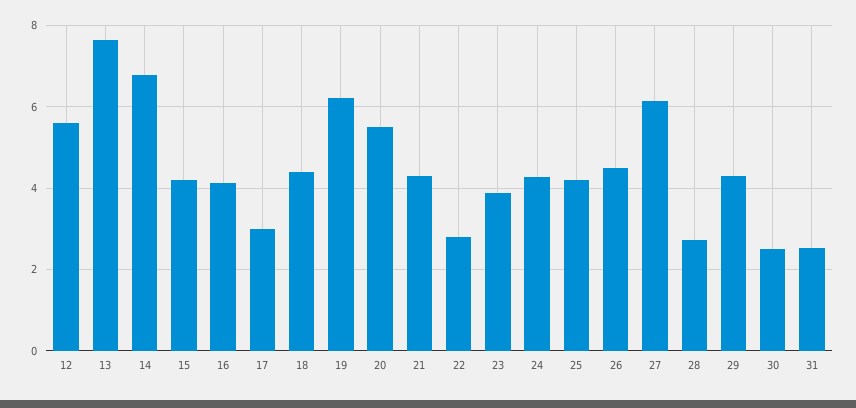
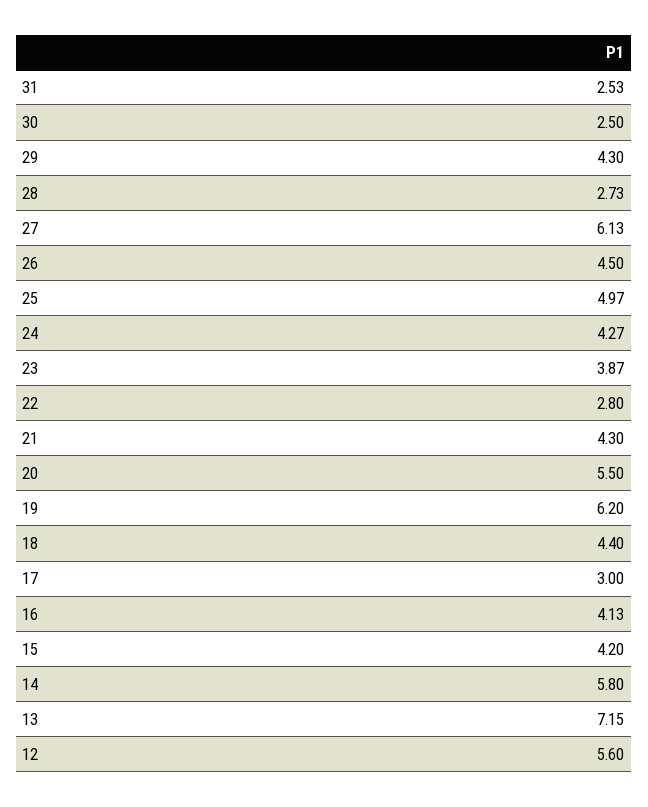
13: 7.6 -> 7.15
14: 6.8 -> 5.8
25: 4.2 -> 4.97

